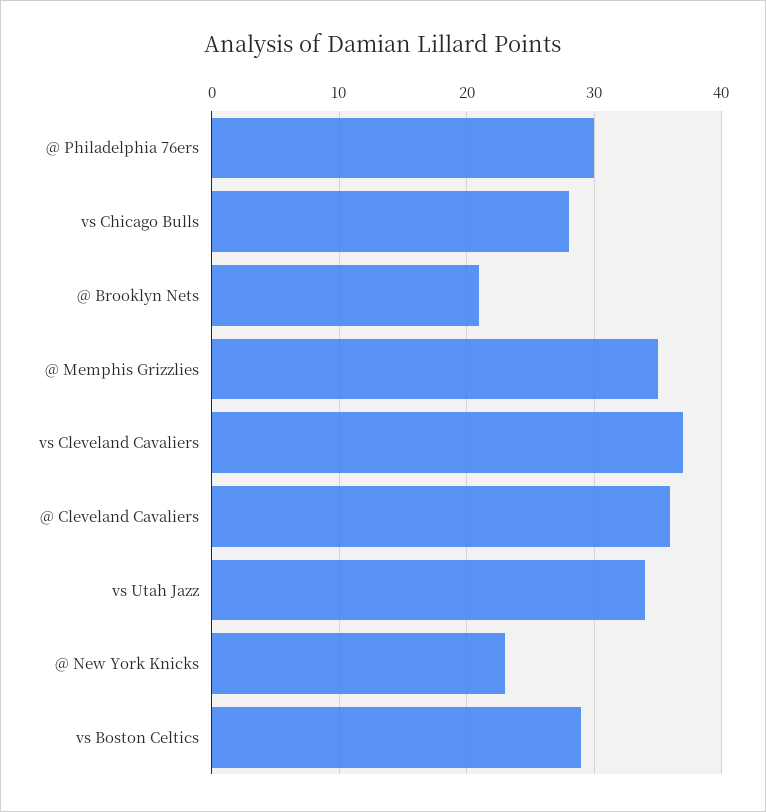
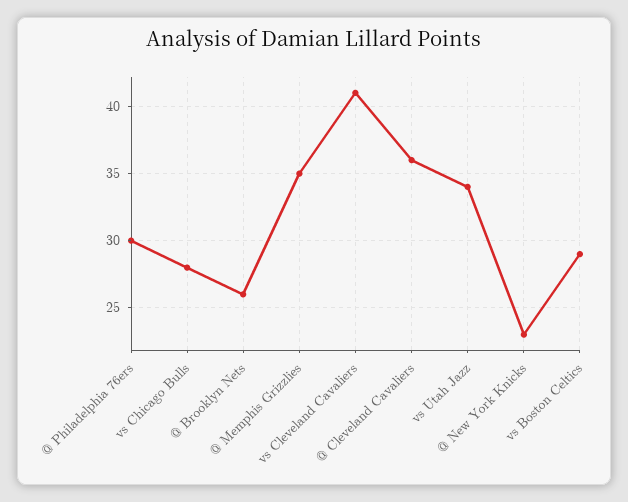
@ Brooklyn Nets: 21 -> 26
vs Cleveland Cavaliers: 37 -> 41

